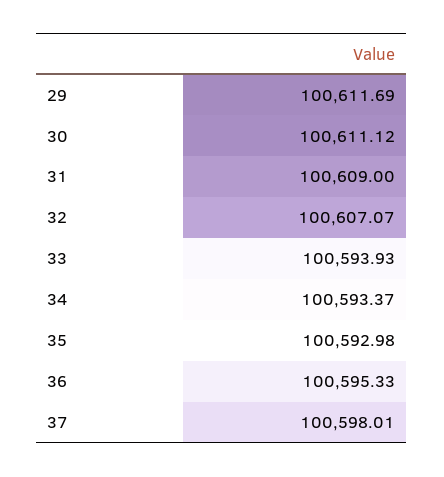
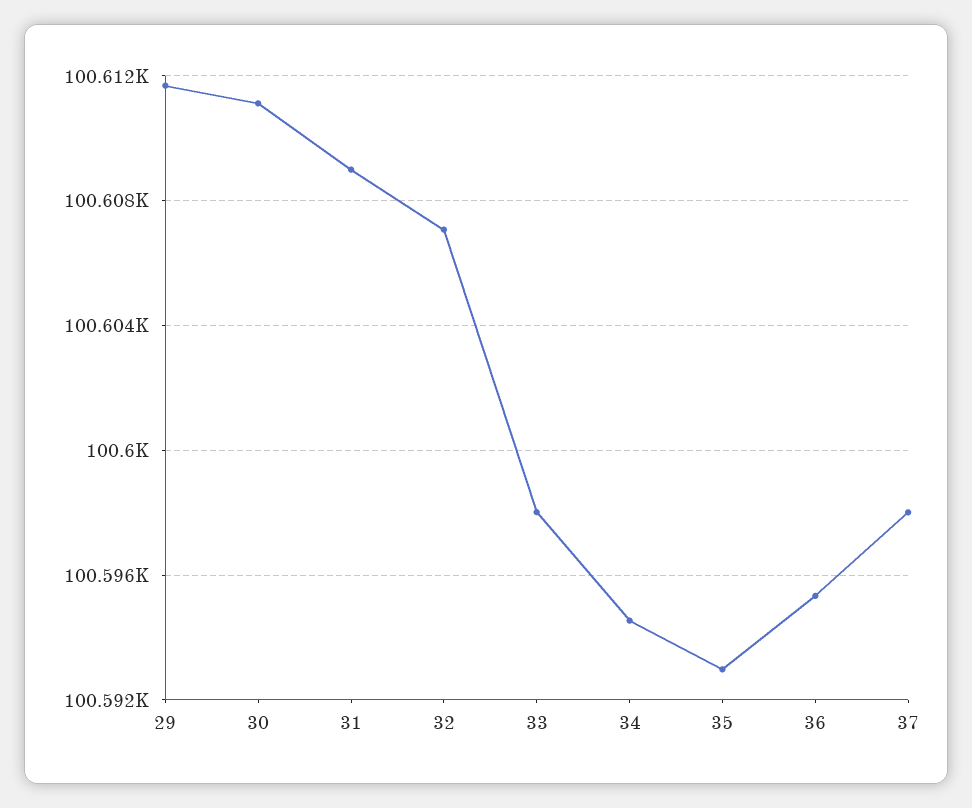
33: 100593.93 -> 100598
34: 100593.37 -> 100594.5

